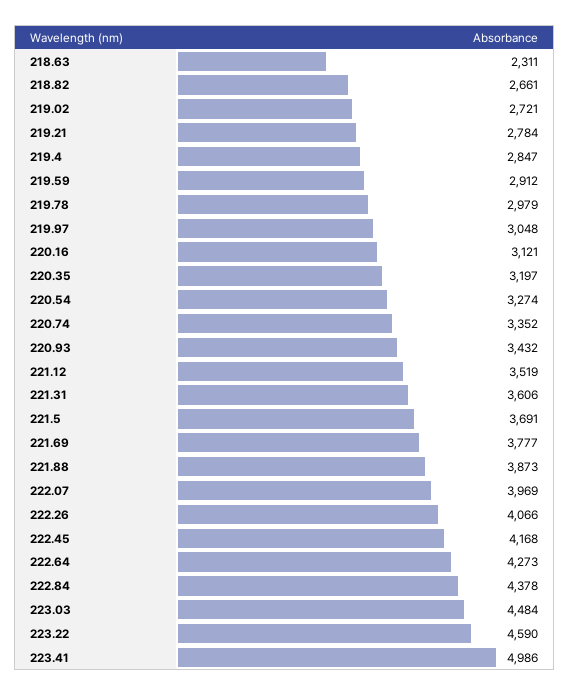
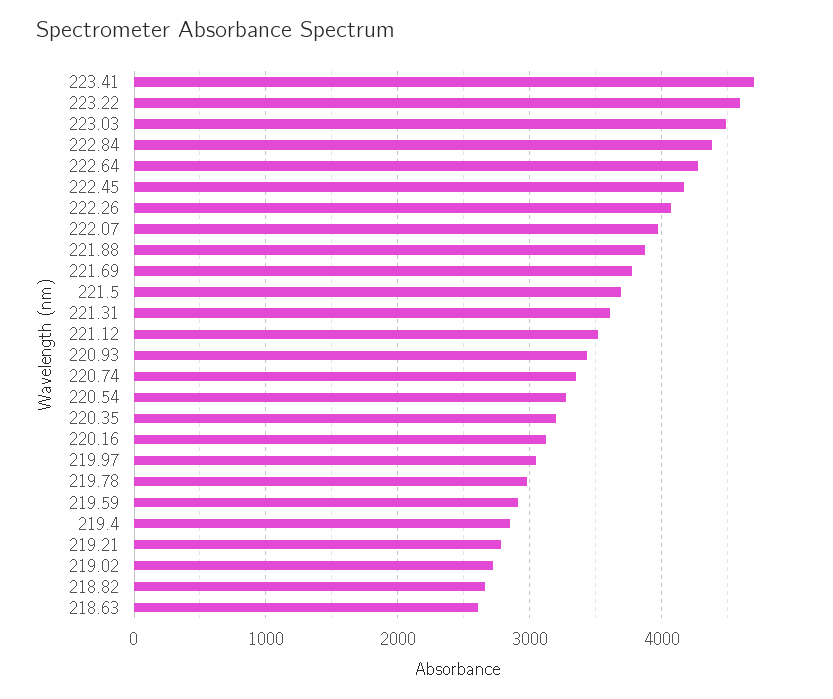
218.63: 2311 -> 2600
223.41: 4986 -> 4700

